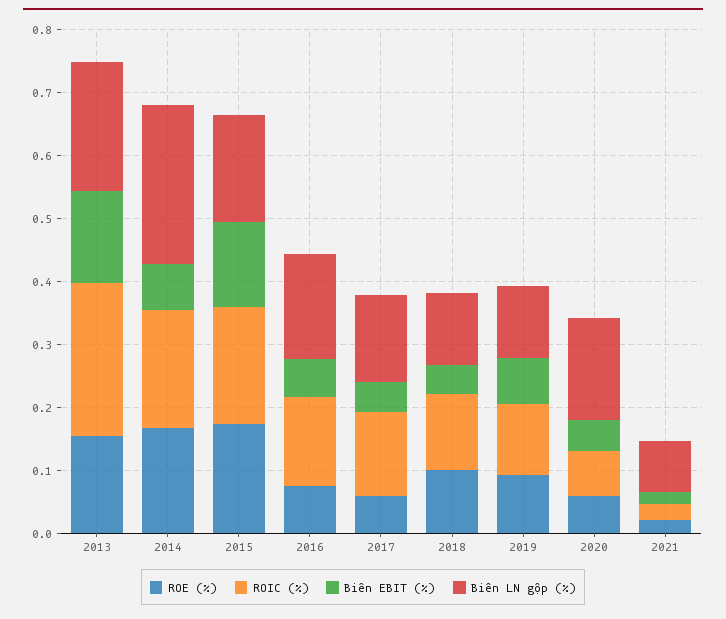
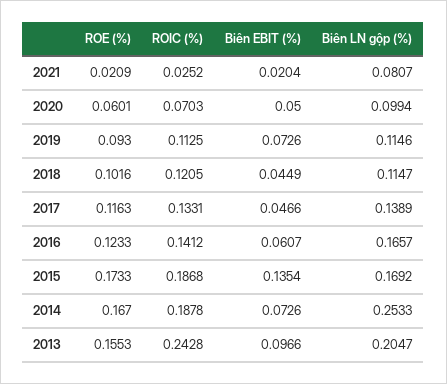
Biên EBIT (%), 2013: 0.14 -> 0.0966
ROE (%), 2016: 0.08 -> 0.1233
ROE (%), 2017: 0.06 -> 0.1163
Biên LN gộp (%), 2020: 0.16 -> 0.0994

